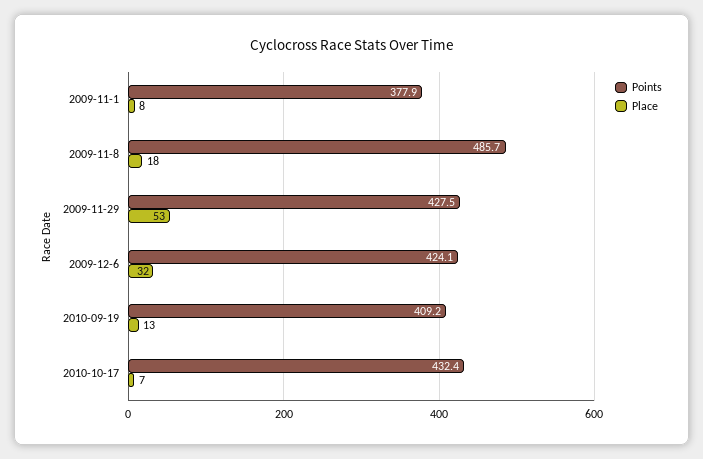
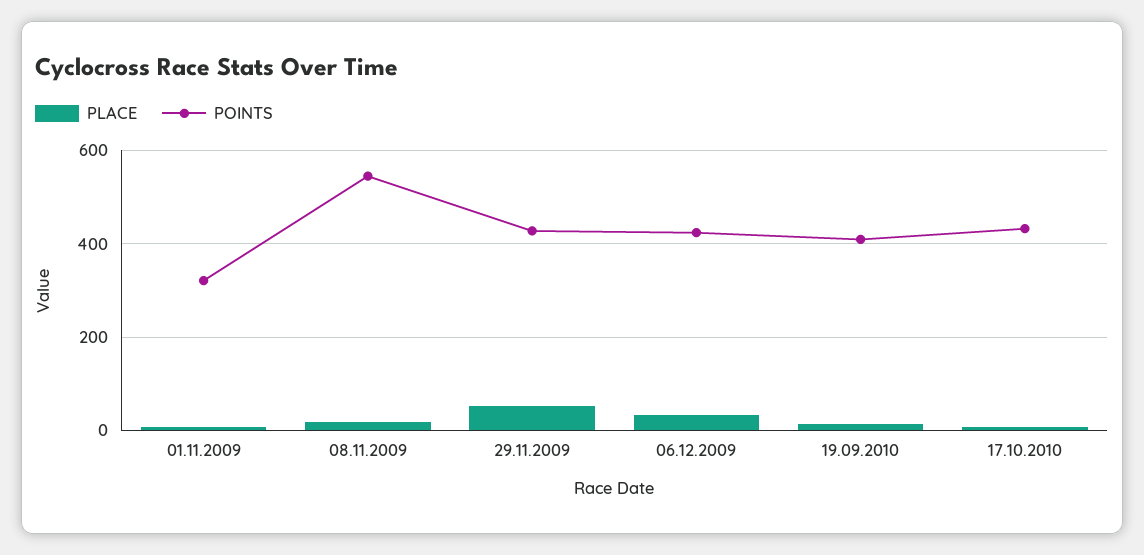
Points, 2009-11-1: 377.9 -> 320
Points, 2009-11-8: 485.7 -> 540

